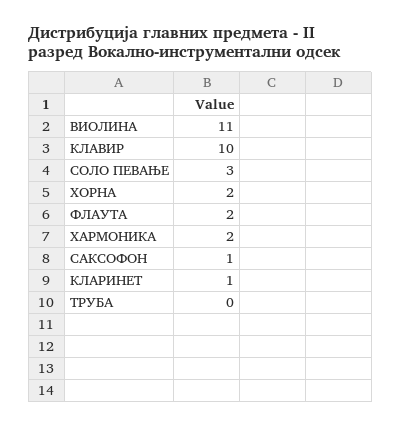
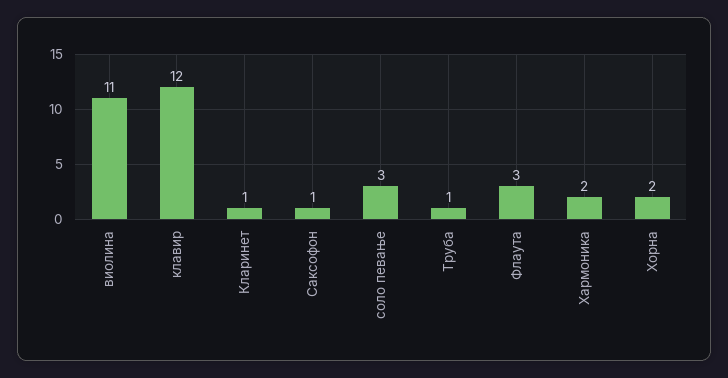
КЛАВИР: 10 -> 12
ФЛАУТА: 2 -> 3
ТРУБА: 0 -> 1

